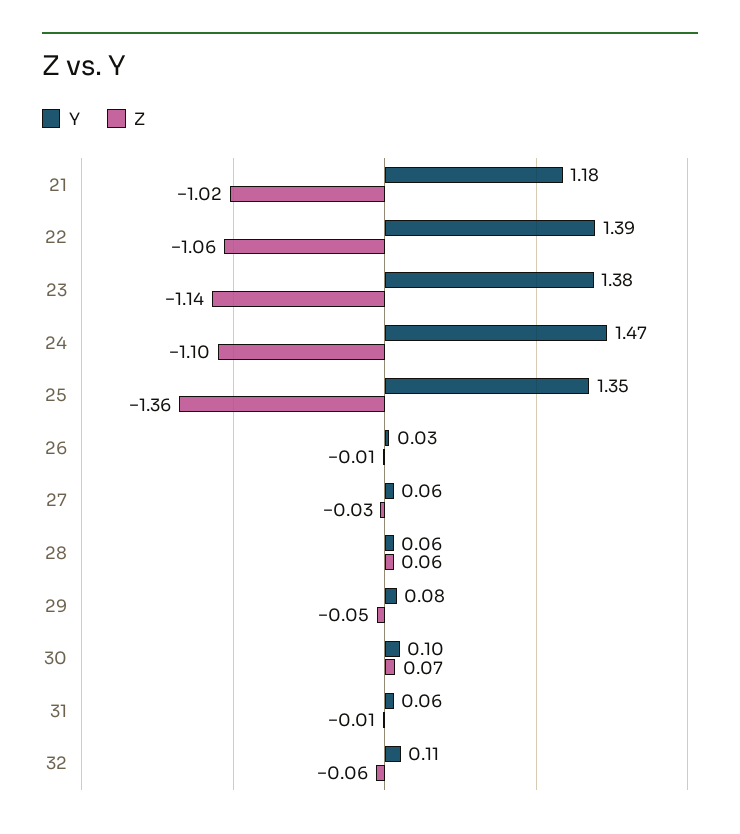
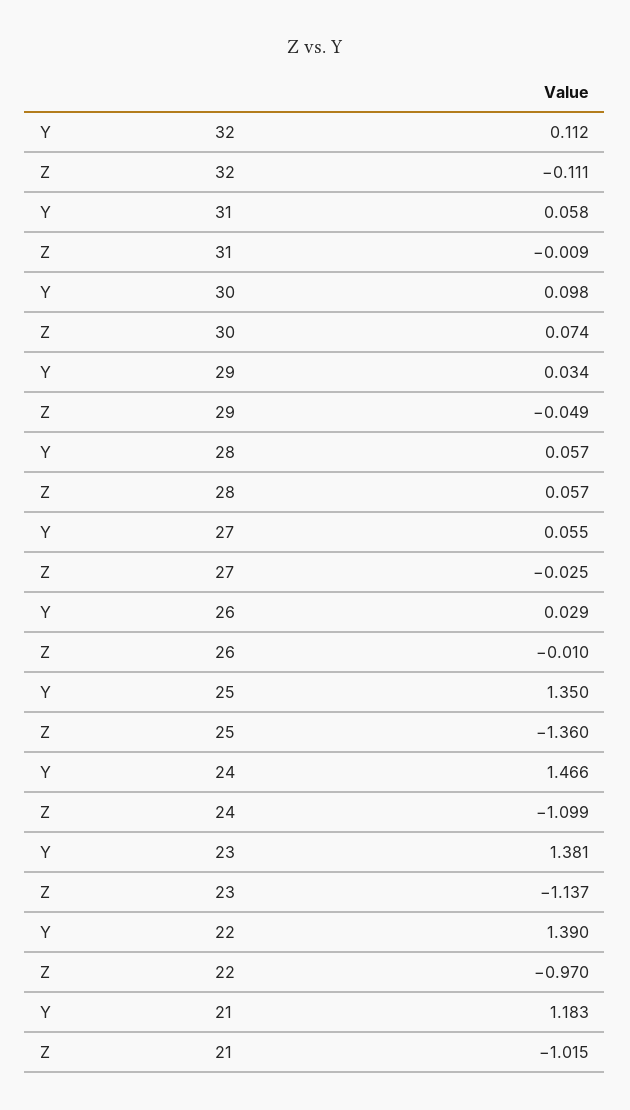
Z, 22: -1.06 -> -0.97
Y, 29: 0.08 -> 0.034
Z, 32: -0.06 -> -0.111

